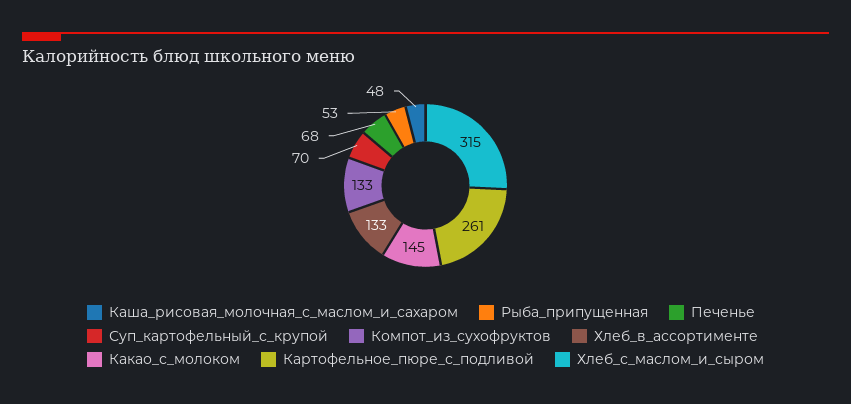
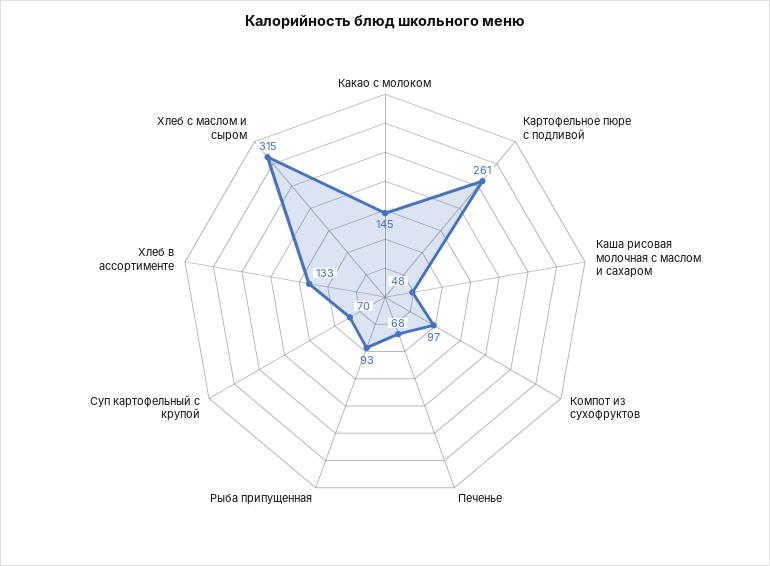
Рыба_припущенная: 53 -> 93
Компот_из_сухофруктов: 133 -> 97

